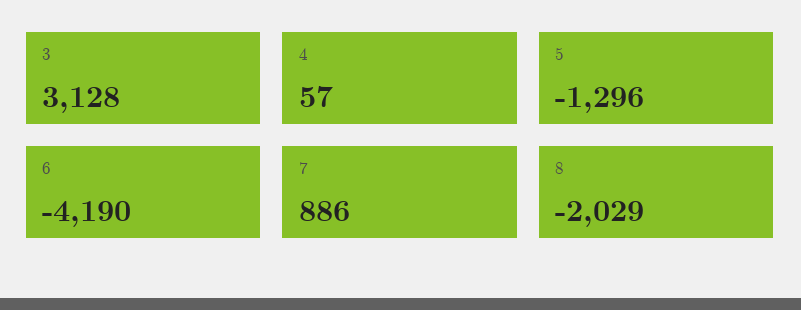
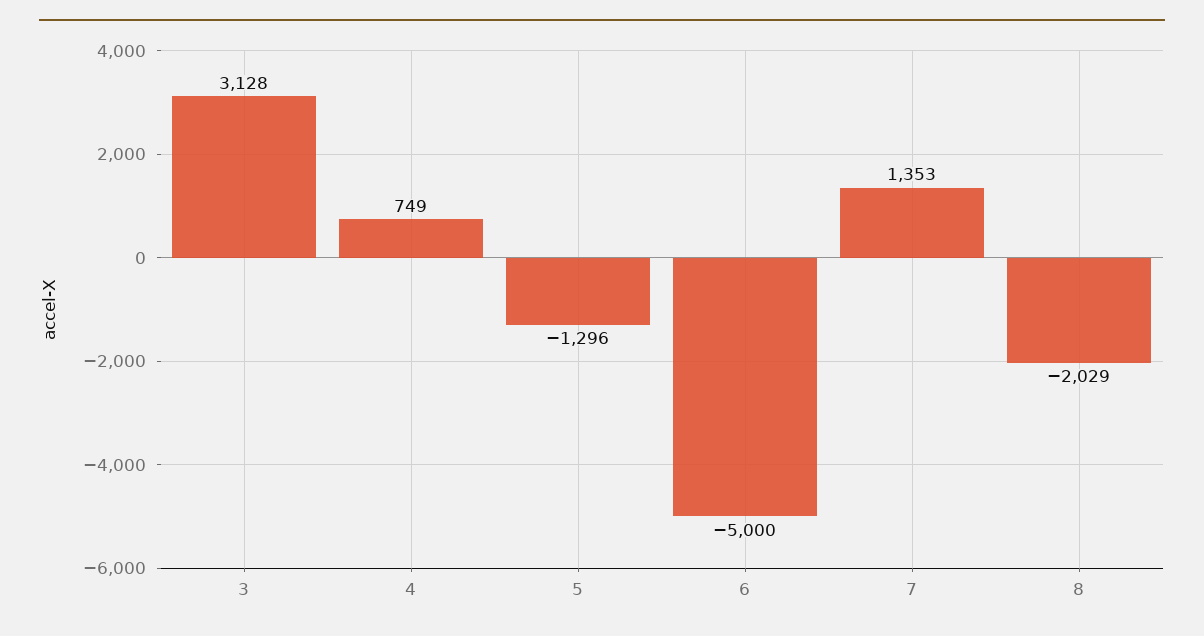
4: 57 -> 749
6: -4190 -> -5000
7: 886 -> 1353

